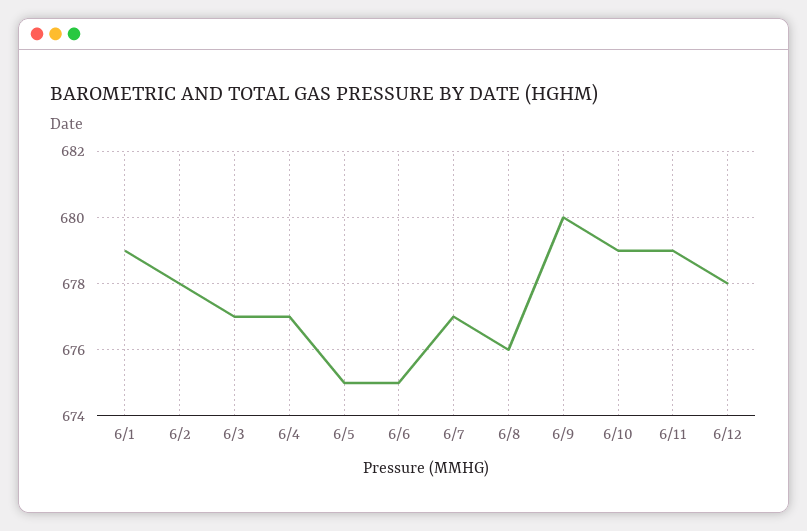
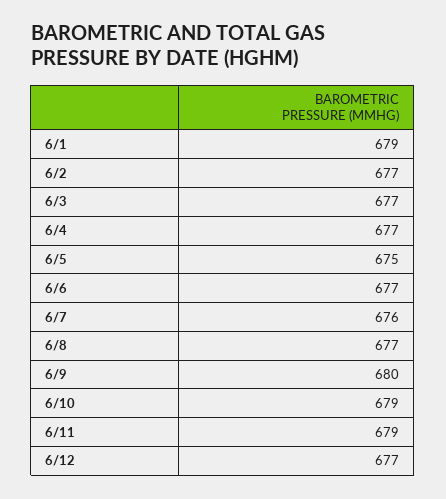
6/2: 678 -> 677
6/6: 675 -> 677
6/7: 677 -> 676
6/8: 676 -> 677
6/12: 678 -> 677

